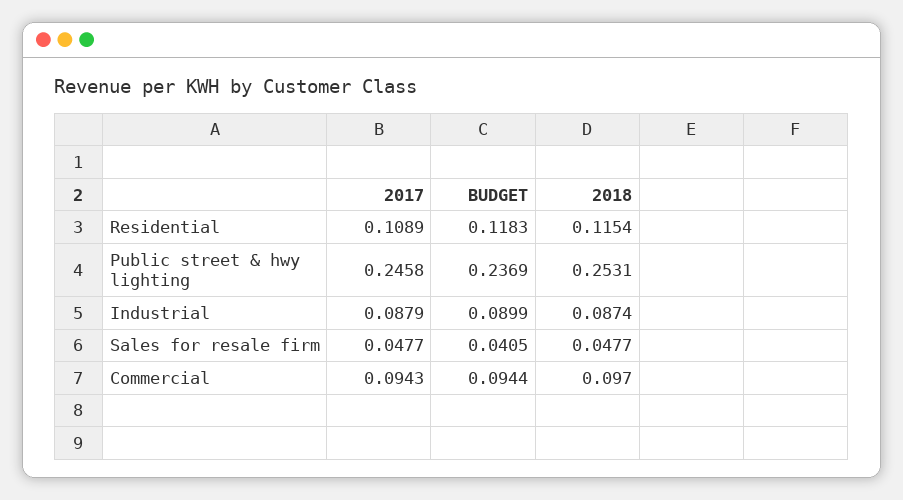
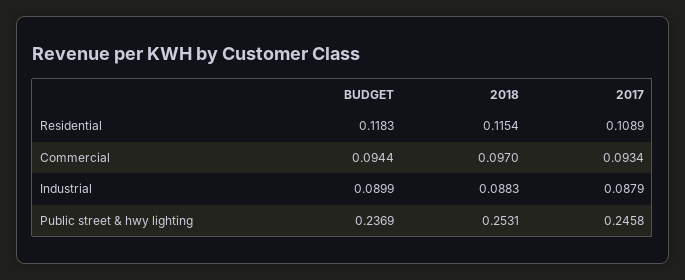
2018, Industrial: 0.0874 -> 0.0883
2017, Sales for resale firm: 0.0477 -> none
BUDGET, Sales for resale firm: 0.0405 -> none
2018, Sales for resale firm: 0.0477 -> none
2017, Commercial: 0.0943 -> 0.0934

